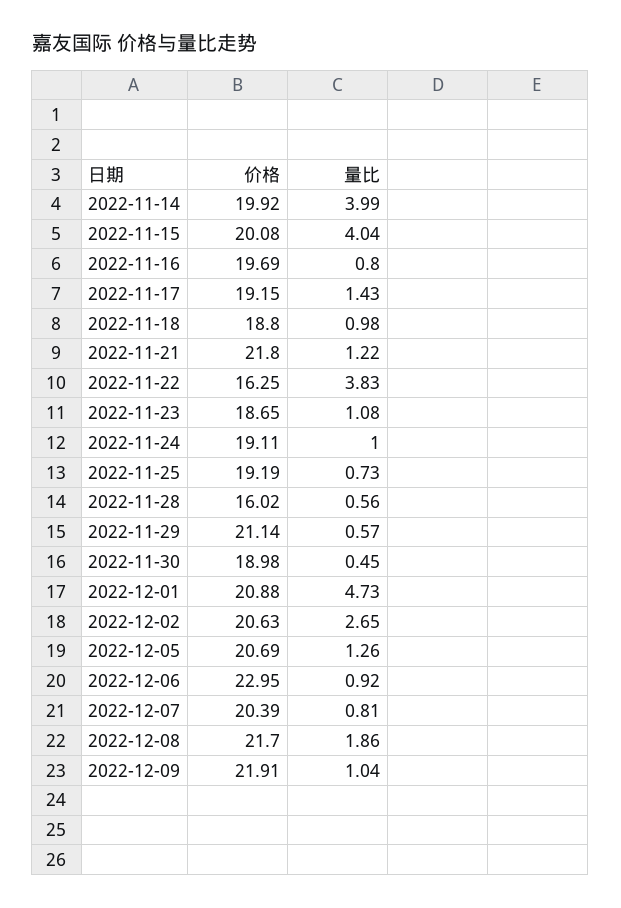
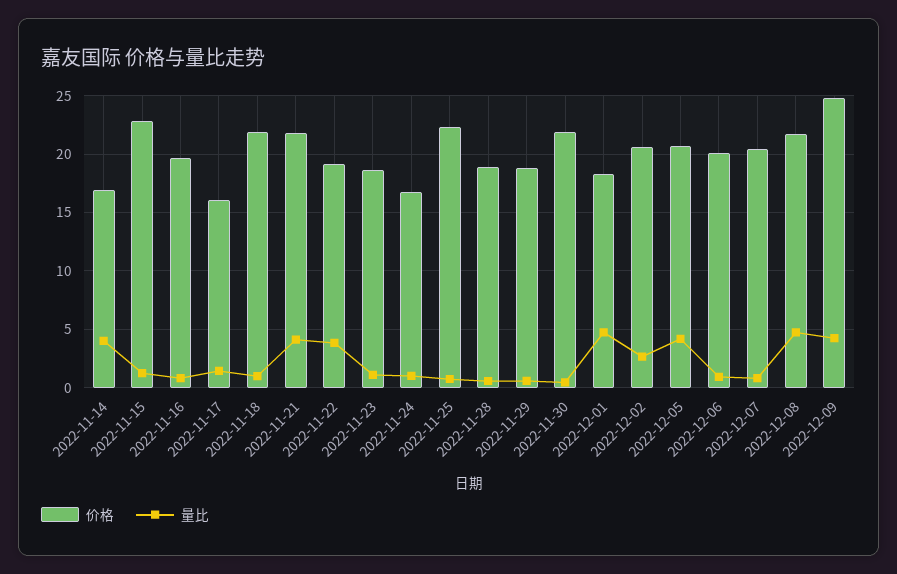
价格, 2022-11-14: 19.92 -> 17
价格, 2022-11-15: 20.08 -> 23
量比, 2022-11-15: 4.04 -> 1
价格, 2022-11-17: 19.15 -> 16
价格, 2022-11-18: 18.8 -> 22
量比, 2022-11-21: 1.22 -> 4
价格, 2022-11-22: 16.25 -> 19
价格, 2022-11-24: 19.11 -> 17
价格, 2022-11-25: 19.19 -> 22
价格, 2022-11-28: 16.02 -> 19
价格, 2022-11-29: 21.14 -> 19
价格, 2022-11-30: 18.98 -> 22
价格, 2022-12-01: 20.88 -> 18
量比, 2022-12-05: 1.26 -> 4
价格, 2022-12-06: 22.95 -> 20
量比, 2022-12-08: 1.86 -> 5
价格, 2022-12-09: 21.91 -> 25
量比, 2022-12-09: 1.04 -> 4

